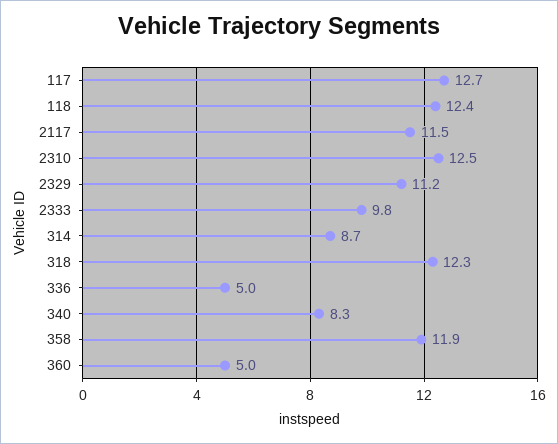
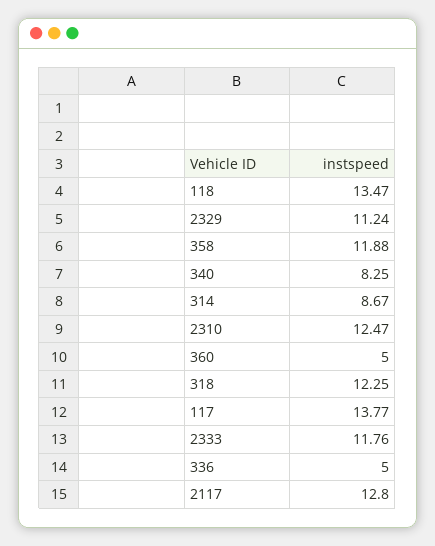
117: 12.7 -> 13.77
118: 12.4 -> 13.47
2117: 11.5 -> 12.8
2333: 9.8 -> 11.76

